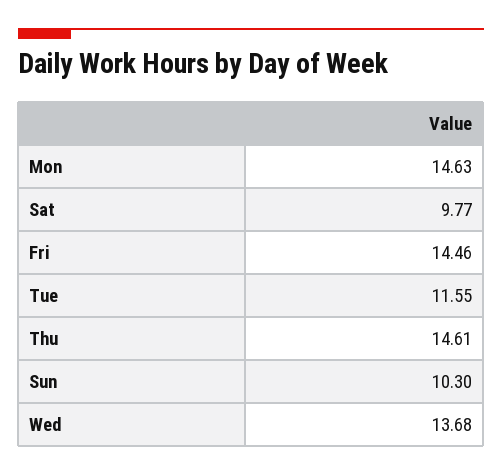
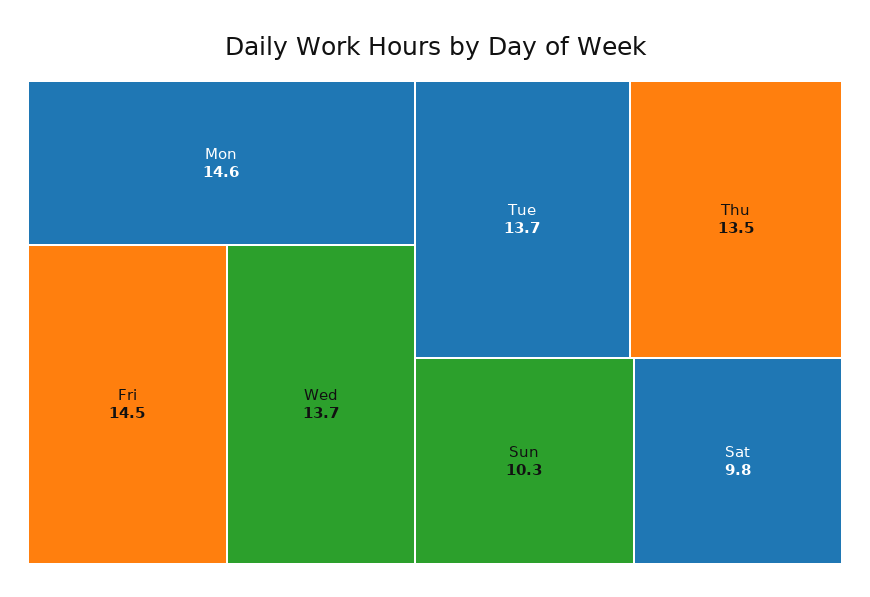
Tue: 11.55 -> 13.7
Thu: 14.61 -> 13.5

